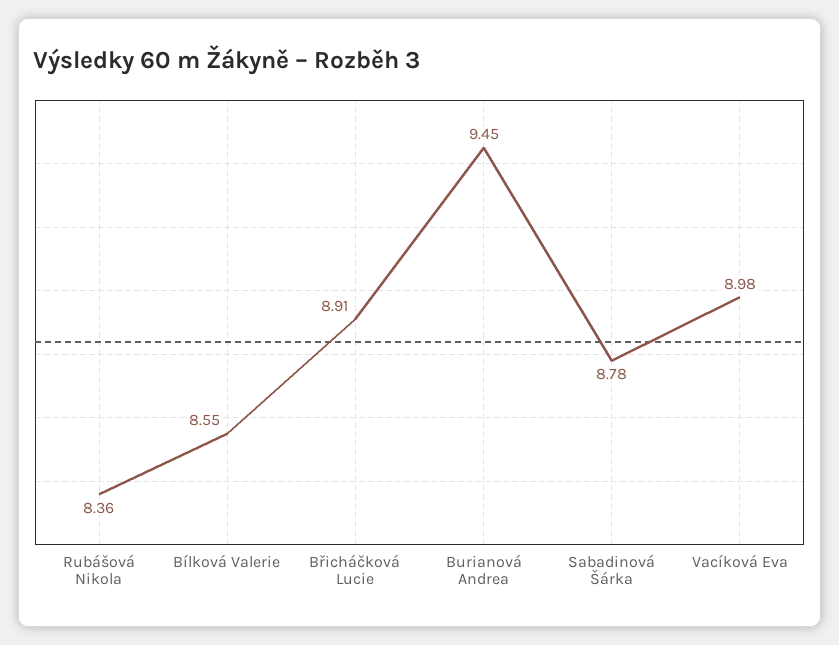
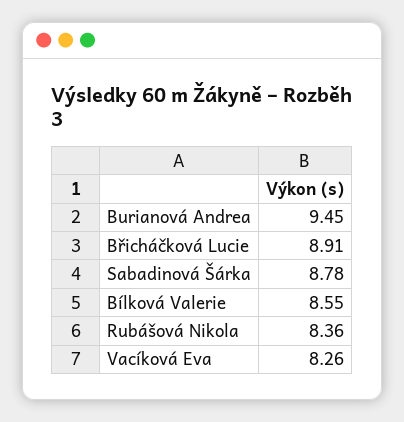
Vacíková Eva: 8.98 -> 8.26

